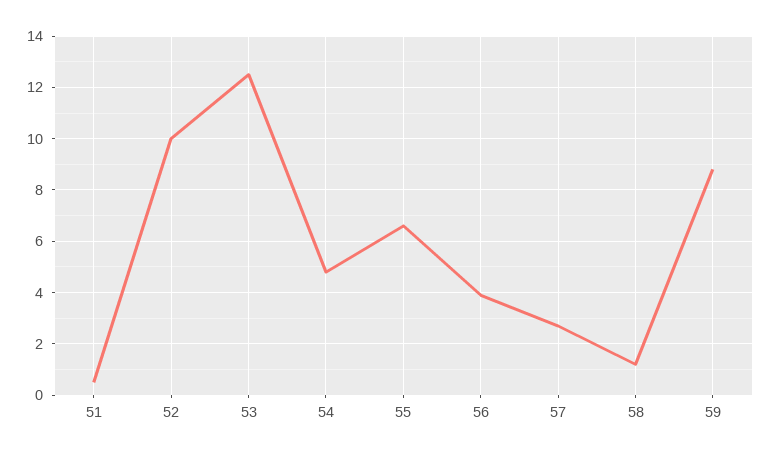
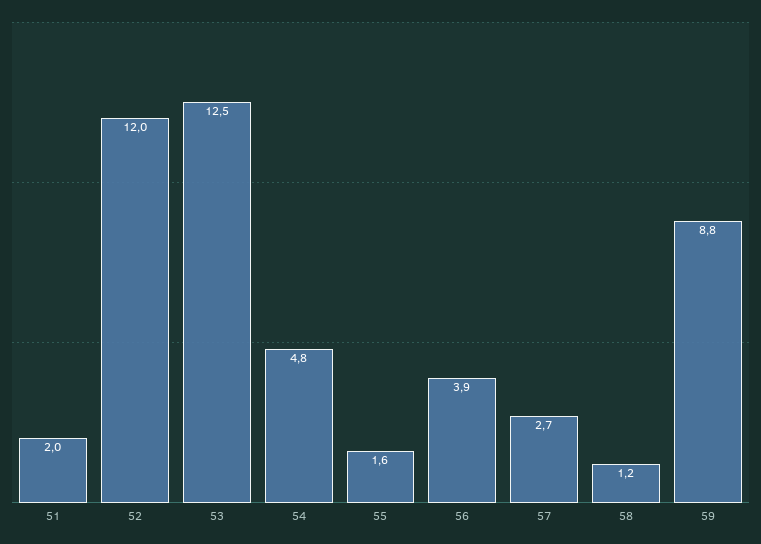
51: 0.5 -> 2
52: 10 -> 12
55: 6.5 -> 1.6

